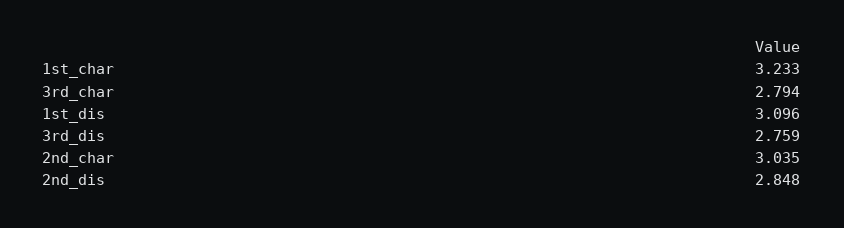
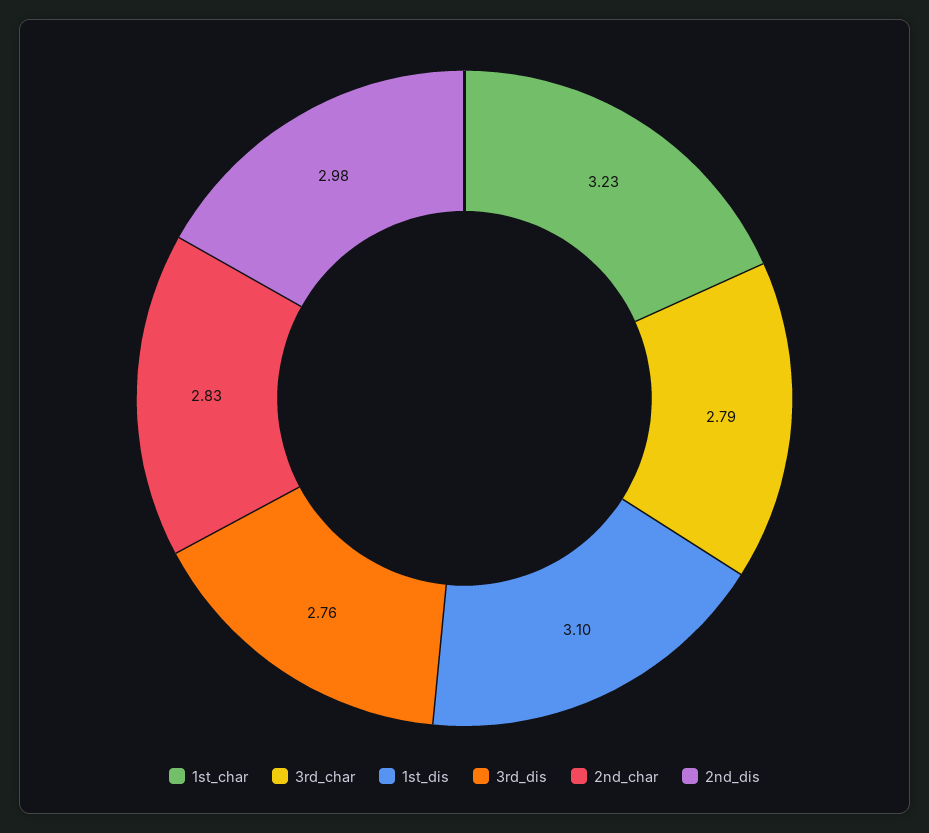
2nd_char: 3.035 -> 2.83
2nd_dis: 2.848 -> 2.98

